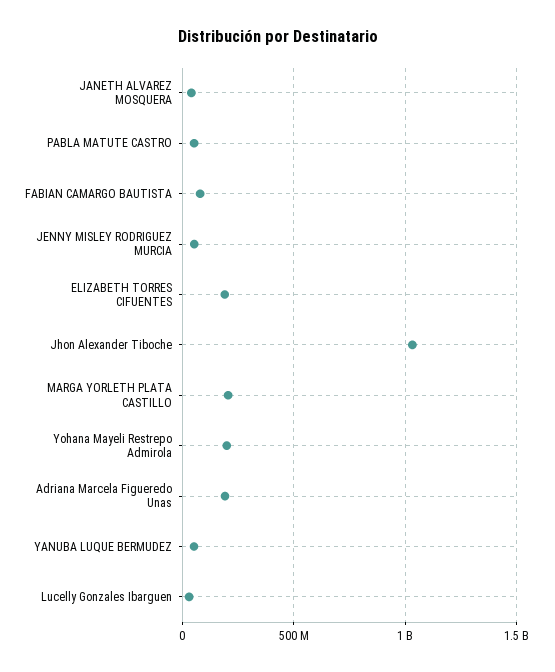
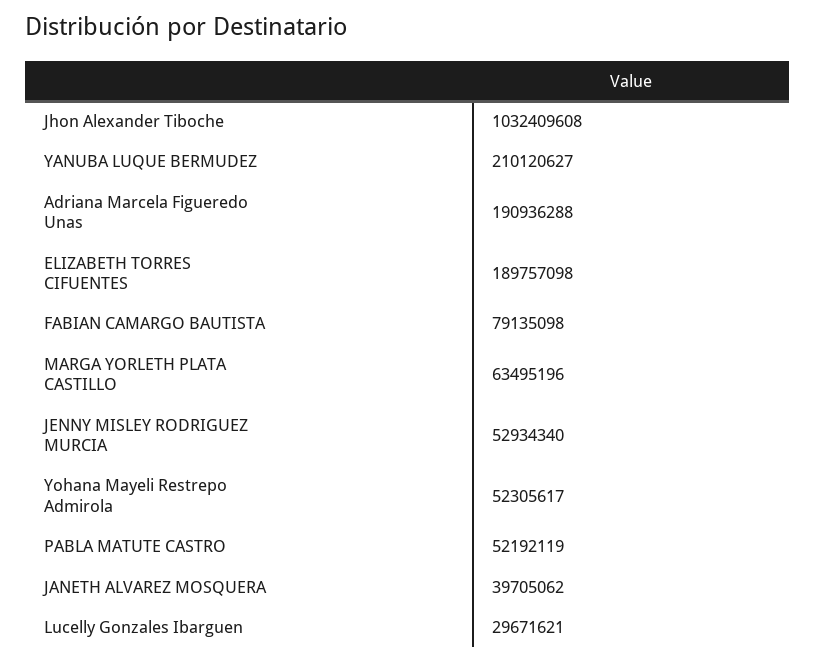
MARGA YORLETH PLATA CASTILLO: 200000000 -> 63495196
Yohana Mayeli Restrepo Admirola: 200000000 -> 52305617
YANUBA LUQUE BERMUDEZ: 50000000 -> 210120627

